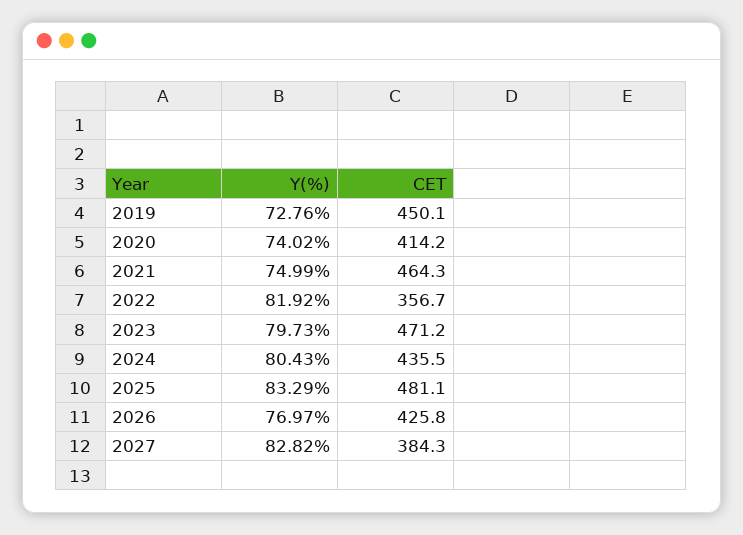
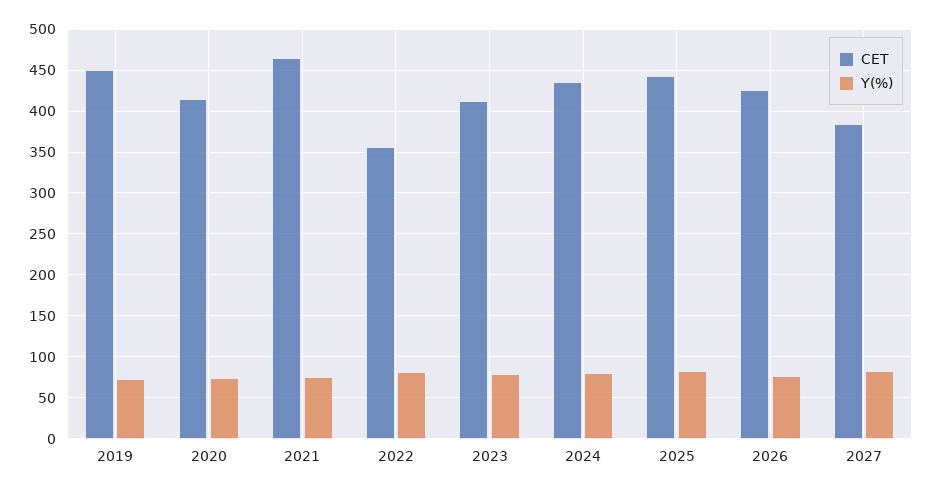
CET, 2023: 471.2 -> 410
CET, 2025: 481.1 -> 440

